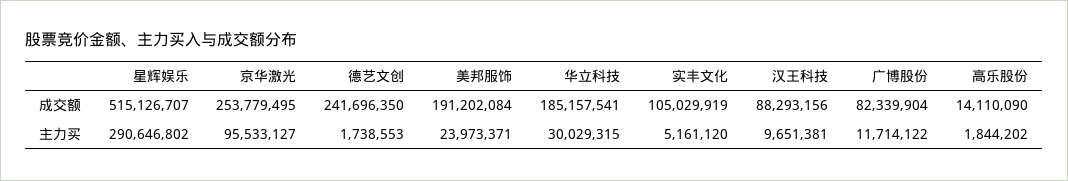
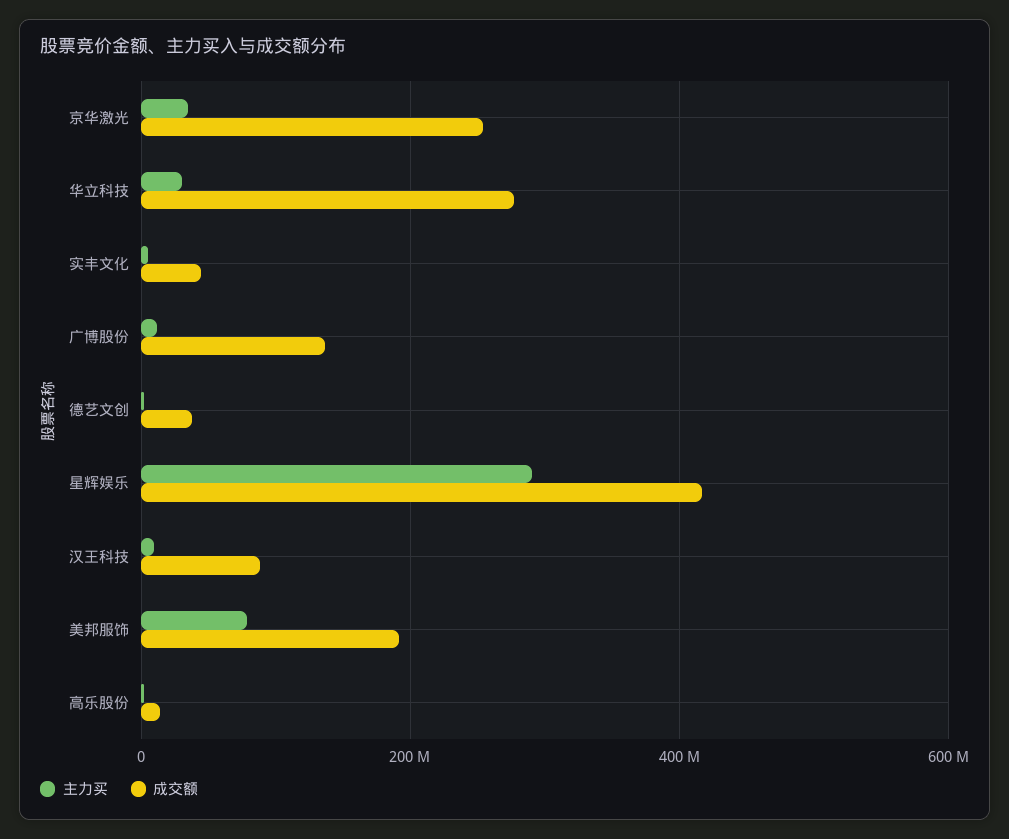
成交额, 星辉娱乐: 515126707 -> 420000000
成交额, 德艺文创: 241696350 -> 40000000
成交额, 华立科技: 185157541 -> 280000000
成交额, 实丰文化: 105029919 -> 40000000
成交额, 广博股份: 82339904 -> 140000000
主力买, 京华激光: 95533127 -> 40000000
主力买, 美邦服饰: 23973371 -> 80000000

